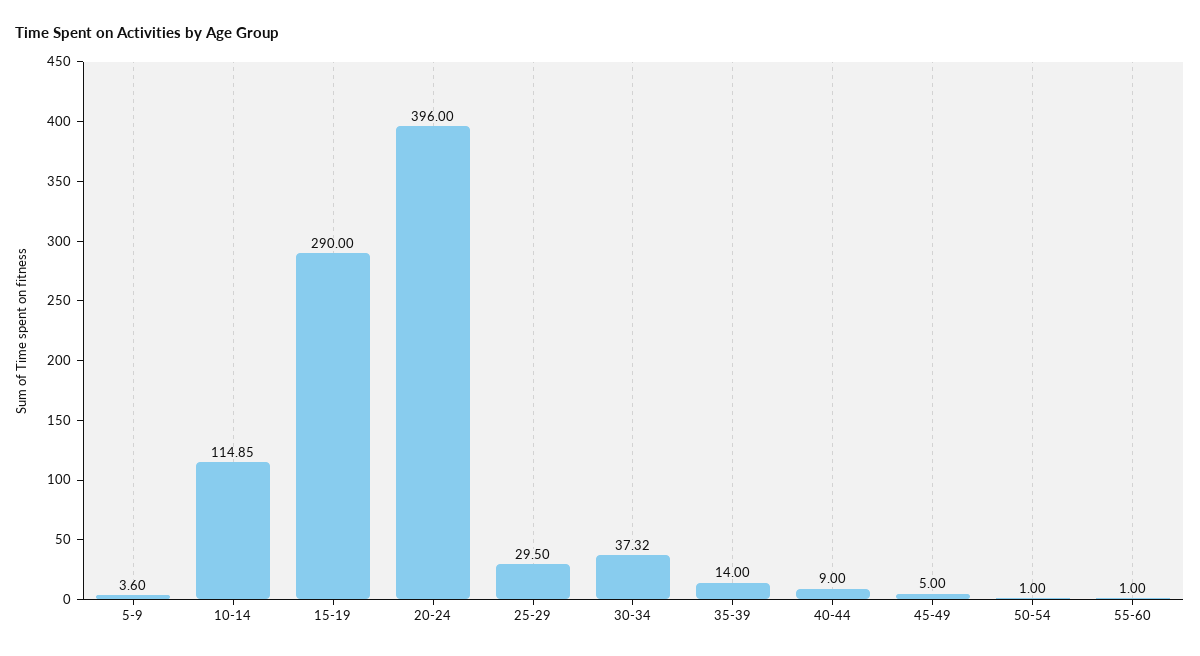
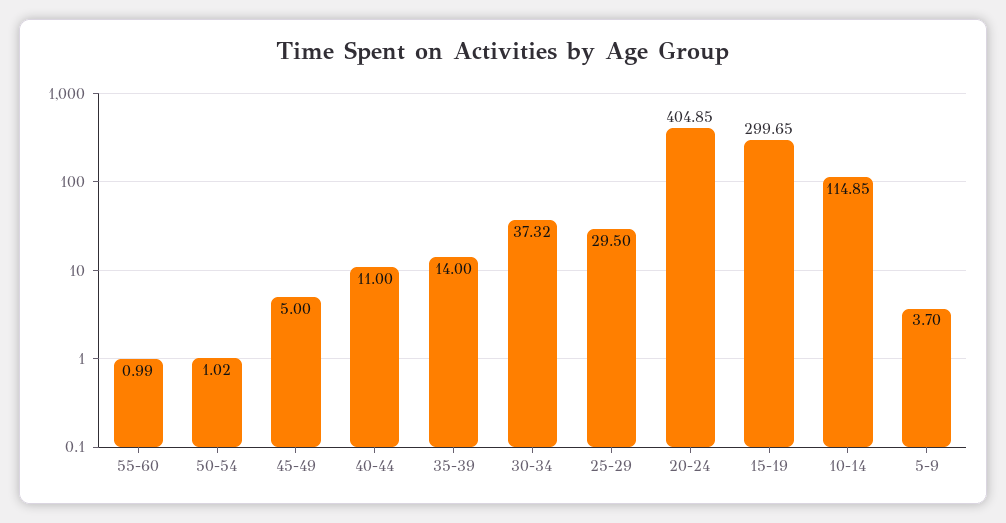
5-9: 3.6 -> 3.7
15-19: 290 -> 299.65
20-24: 396 -> 404.85
40-44: 9 -> 11
50-54: 1 -> 1.02
55-60: 1 -> 0.99

